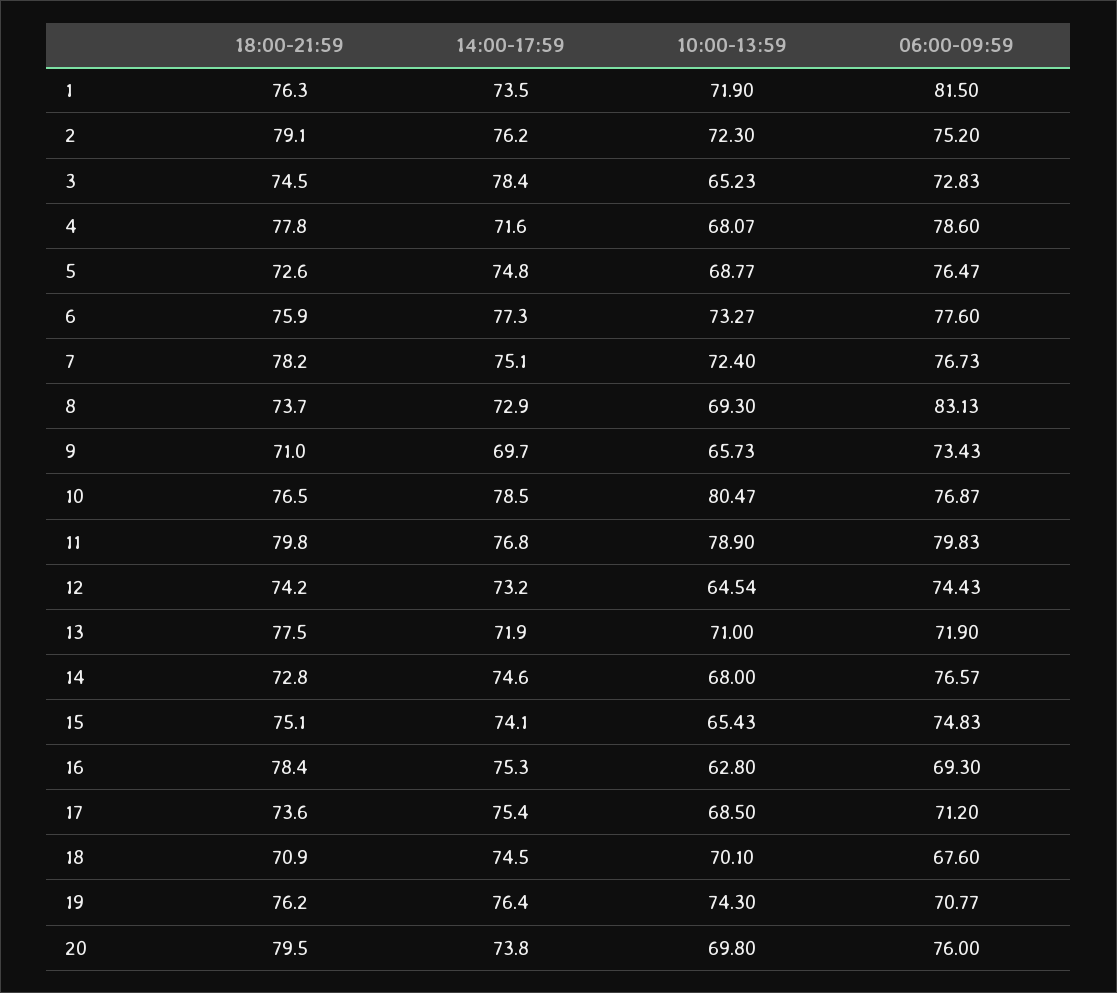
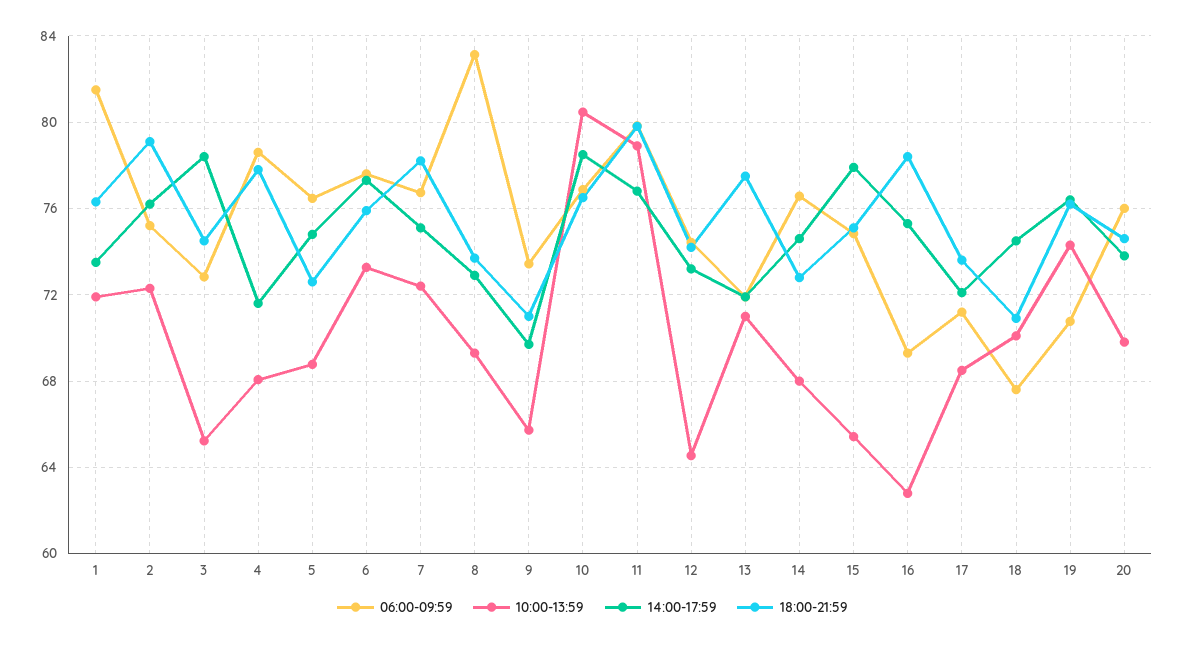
14:00-17:59, 15: 74.1 -> 78
14:00-17:59, 17: 75.4 -> 72
18:00-21:59, 20: 79.5 -> 74.5

